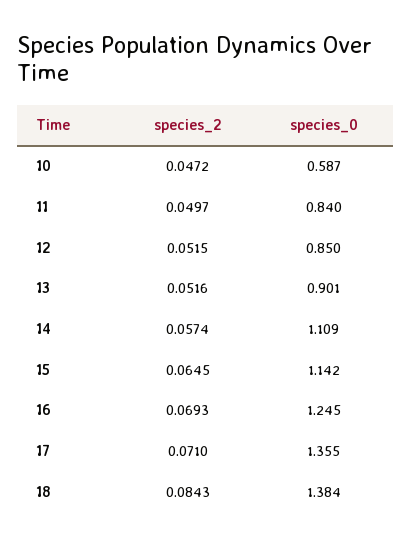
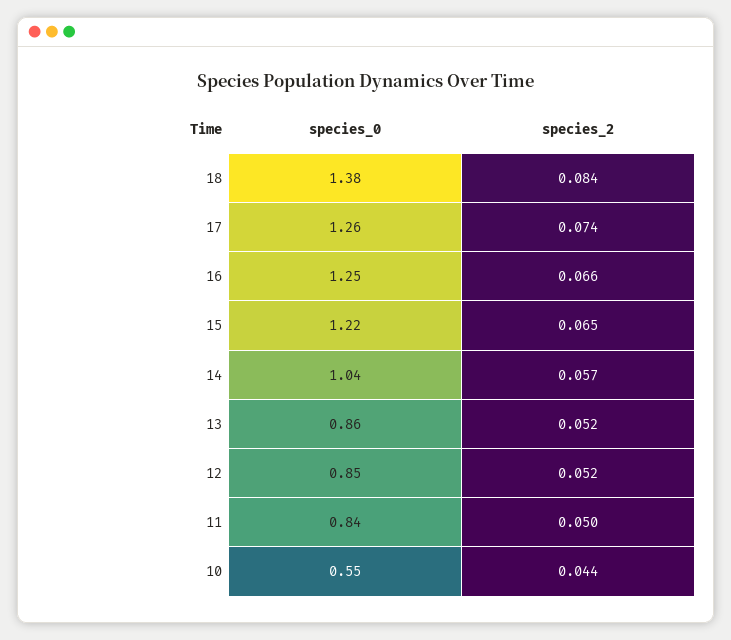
species_2, 10: 0.0472 -> 0.044
species_0, 10: 0.587 -> 0.55
species_0, 13: 0.901 -> 0.86
species_0, 14: 1.109 -> 1.04
species_0, 15: 1.142 -> 1.22
species_2, 16: 0.0693 -> 0.066
species_2, 17: 0.071 -> 0.074
species_0, 17: 1.355 -> 1.26

